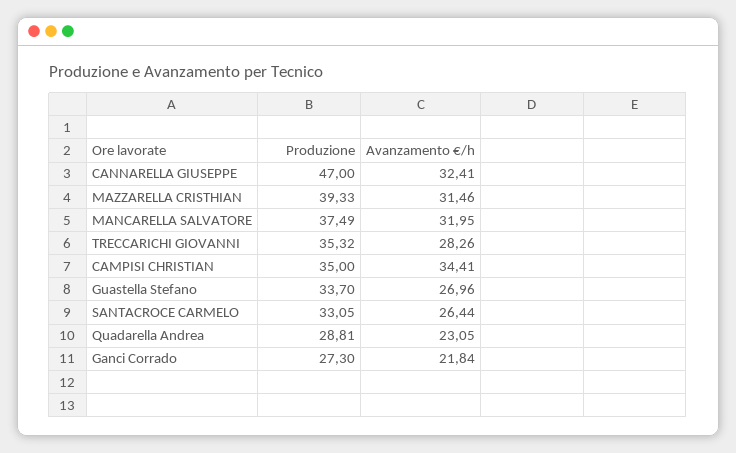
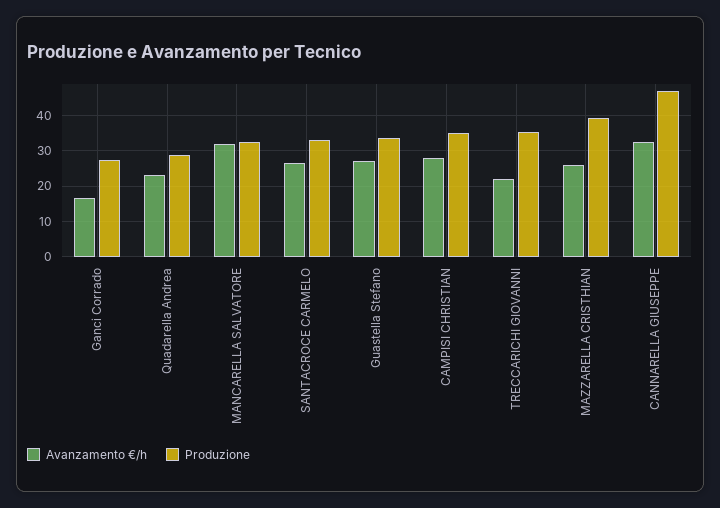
Avanzamento €/h, MAZZARELLA CRISTHIAN: 31.46 -> 26
Produzione, MANCARELLA SALVATORE: 37.49 -> 32
Avanzamento €/h, TRECCARICHI GIOVANNI: 28.26 -> 22
Avanzamento €/h, CAMPISI CHRISTIAN: 34.41 -> 28
Avanzamento €/h, Ganci Corrado: 21.84 -> 16

